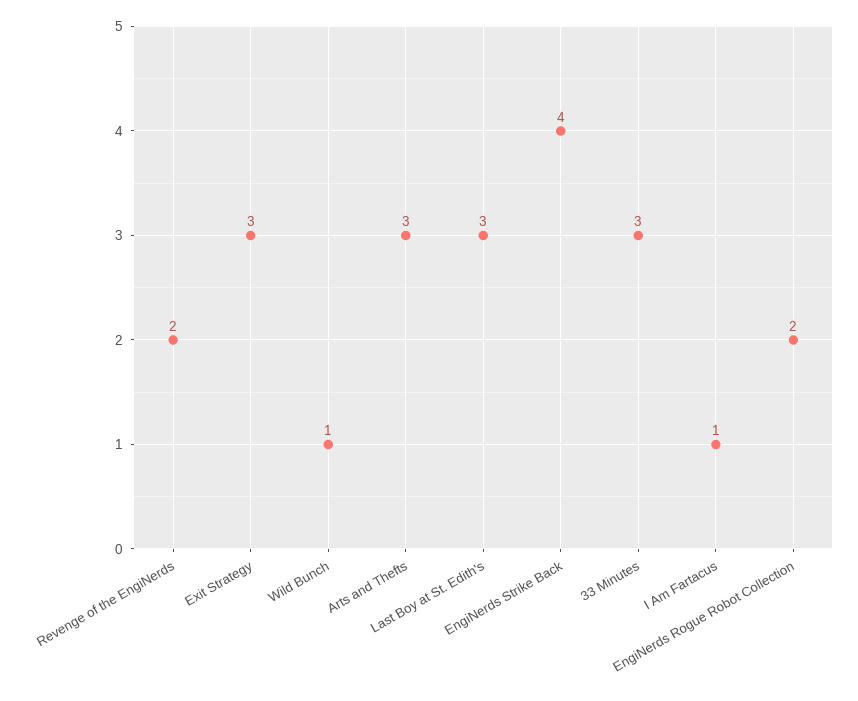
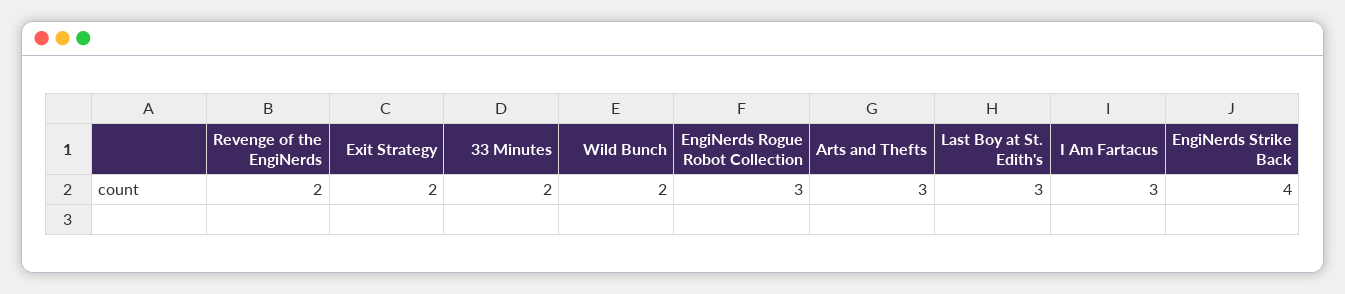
Exit Strategy: 3 -> 2
Wild Bunch: 1 -> 2
33 Minutes: 3 -> 2
I Am Fartacus: 1 -> 3
EngiNerds Rogue Robot Collection: 2 -> 3

